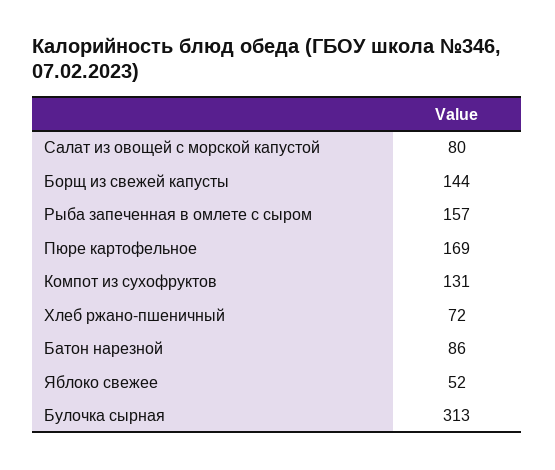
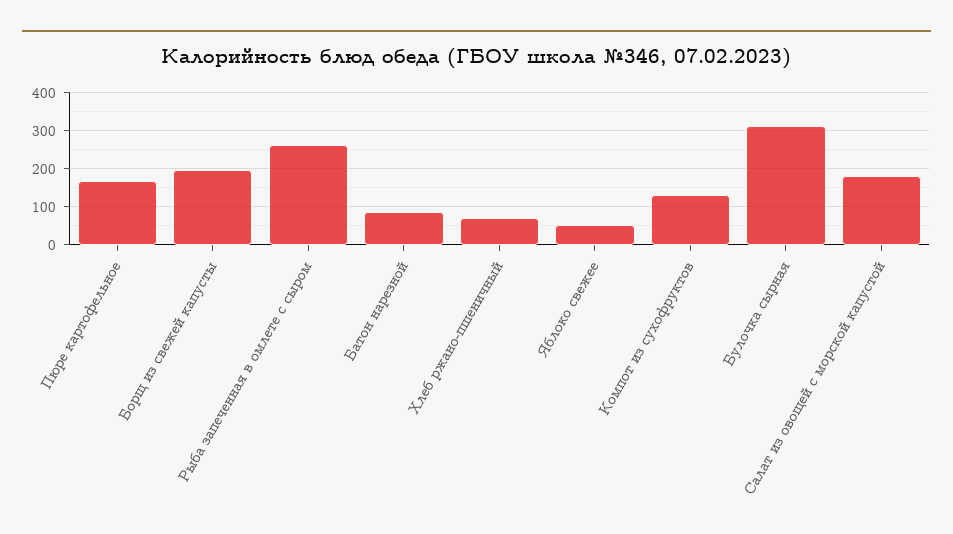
Салат из овощей с морской капустой: 80 -> 180
Борщ из свежей капусты: 144 -> 200
Рыба запеченная в омлете с сыром: 157 -> 260

